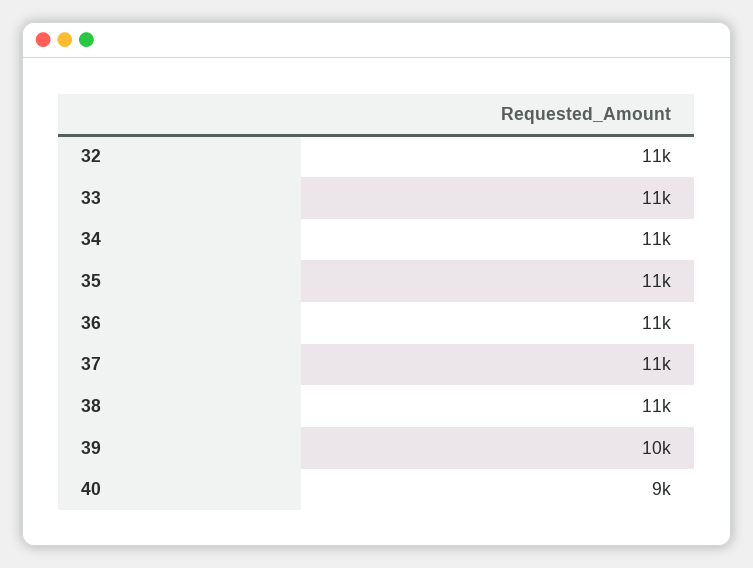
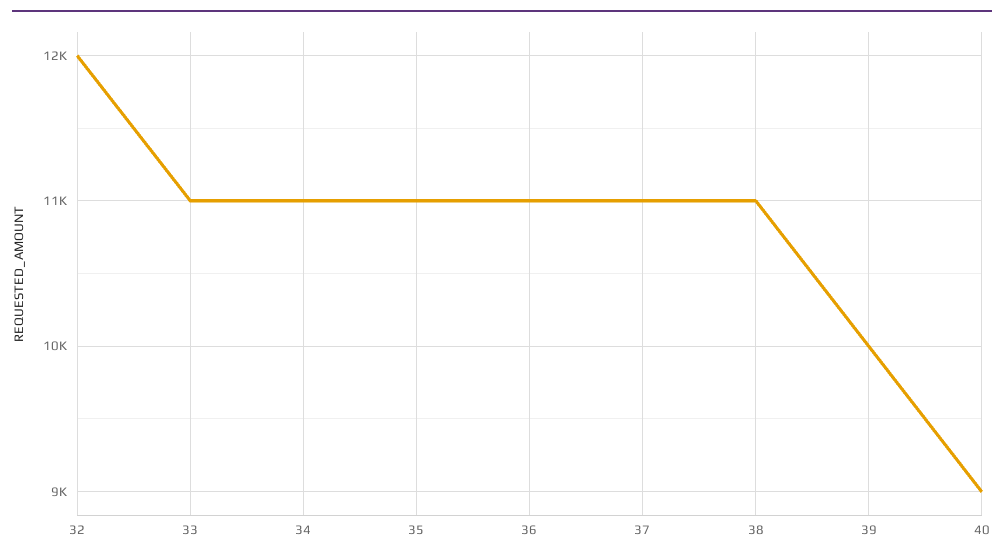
32: 11000 -> 12000

